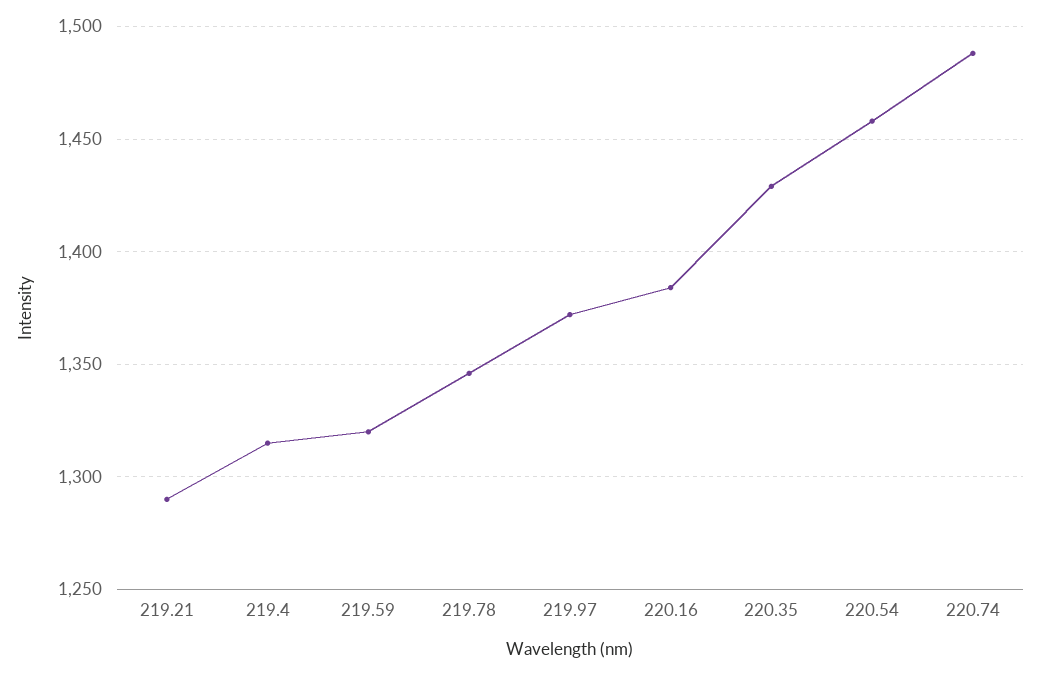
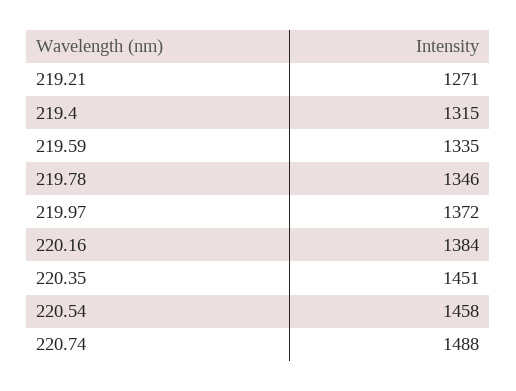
219.21: 1290 -> 1271
219.59: 1320 -> 1335
220.35: 1430 -> 1451

